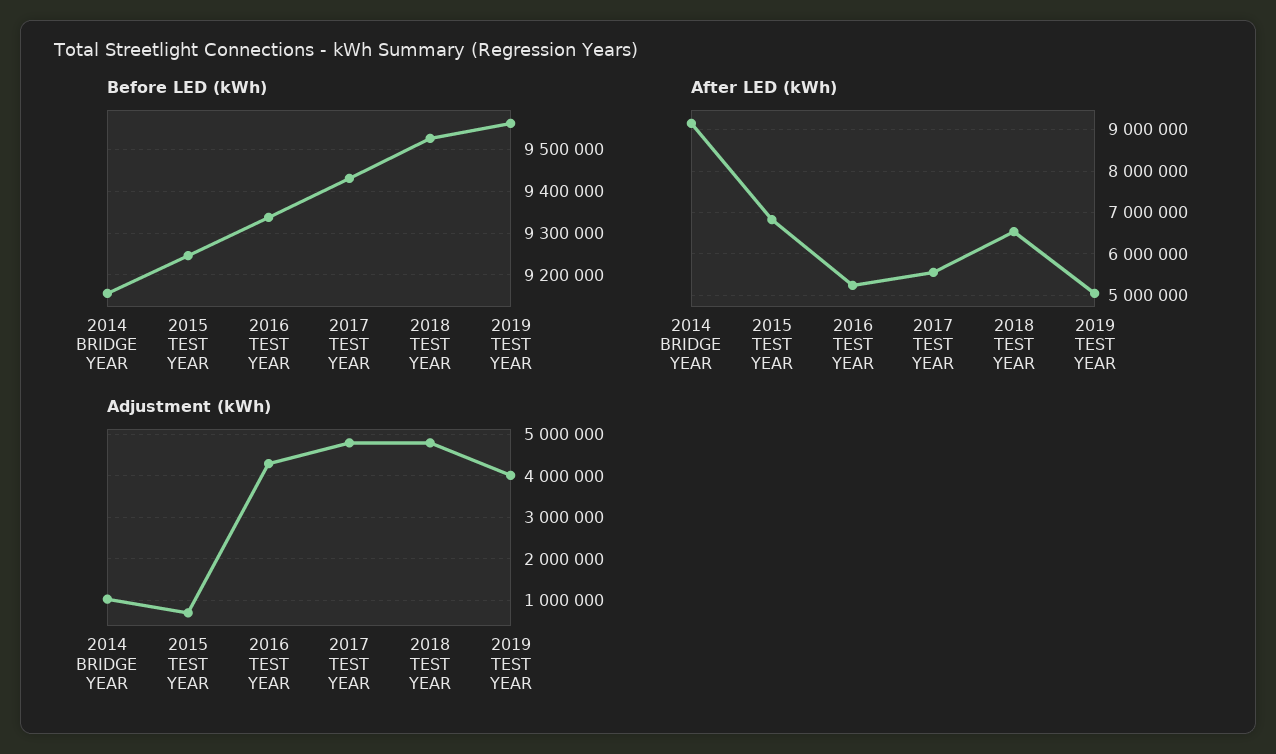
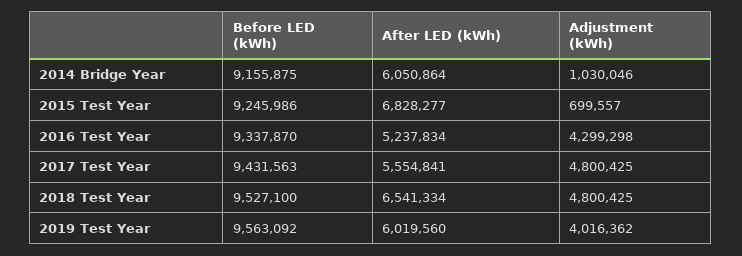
After LED (kWh), 2014 BRIDGE YEAR: 9200000 -> 6050864
After LED (kWh), 2019 TEST YEAR: 5000000 -> 6019560

